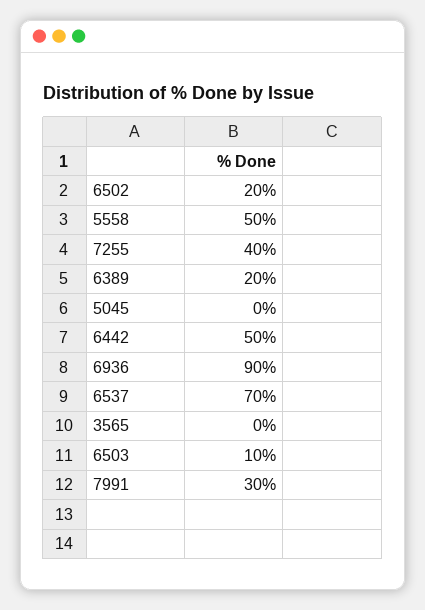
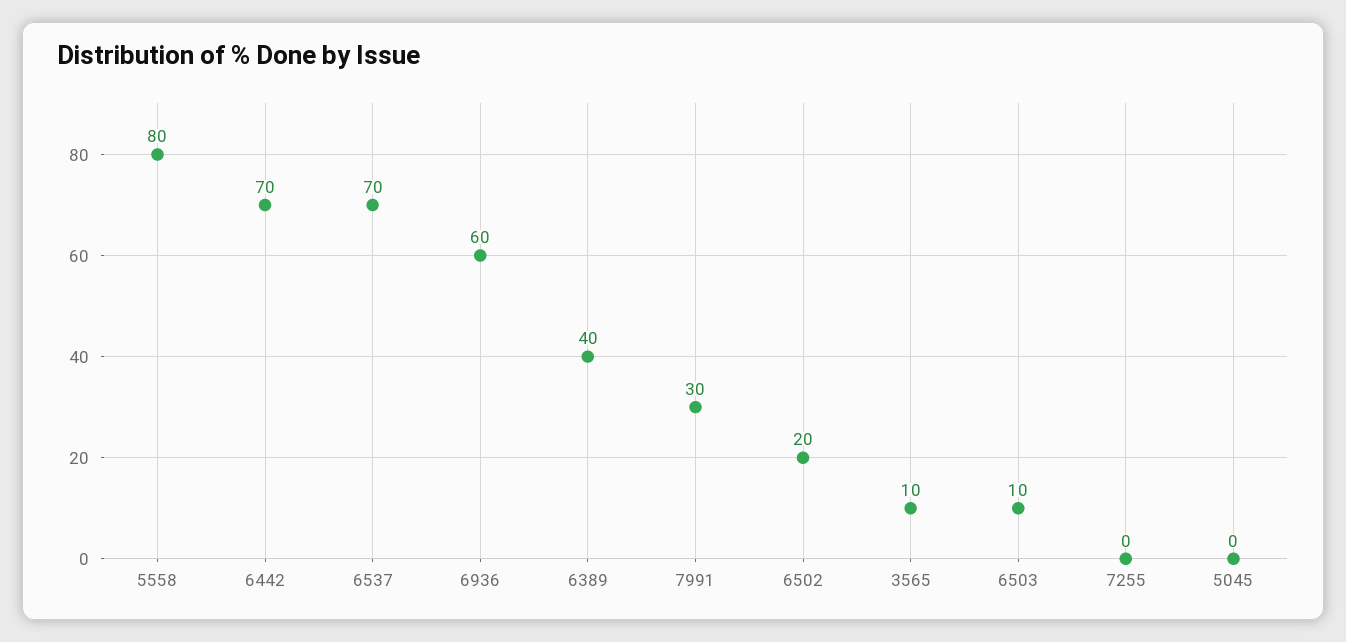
5558: 50 -> 80
7255: 40 -> 0
6389: 20 -> 40
6442: 50 -> 70
6936: 90 -> 60
3565: 0 -> 10

